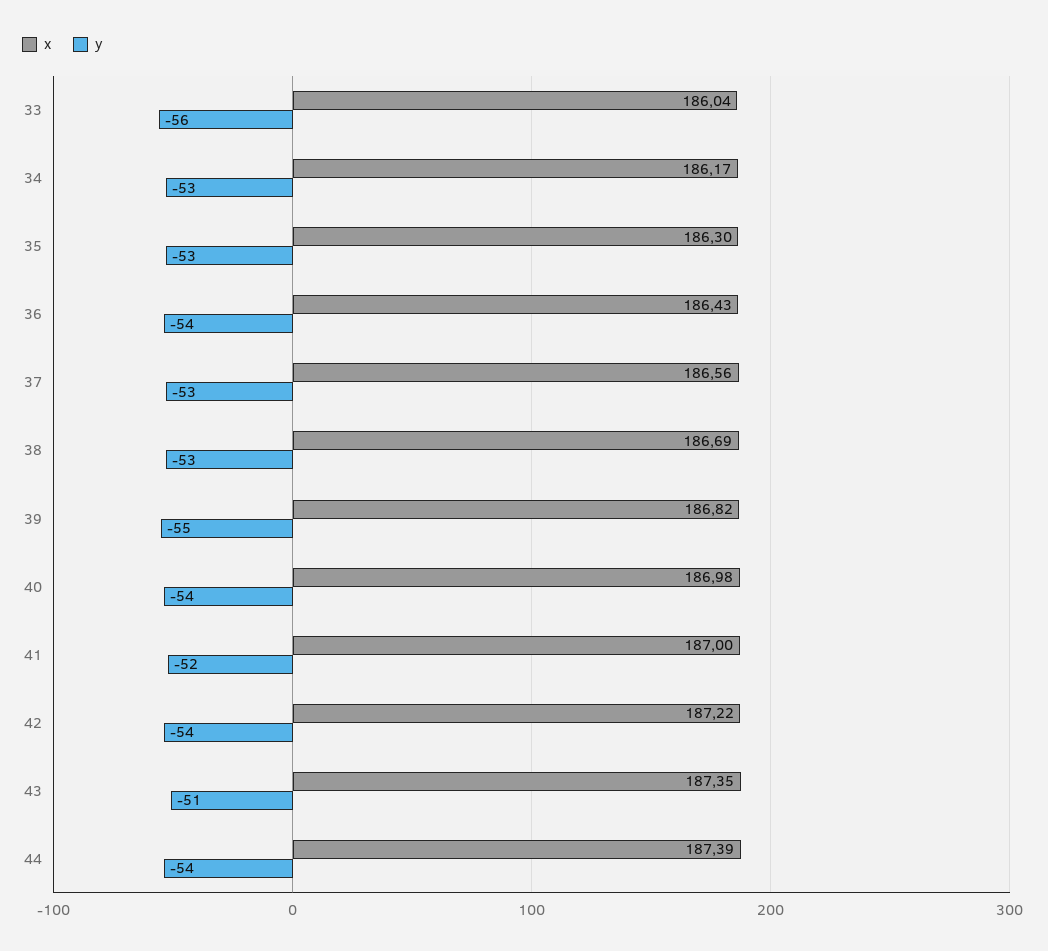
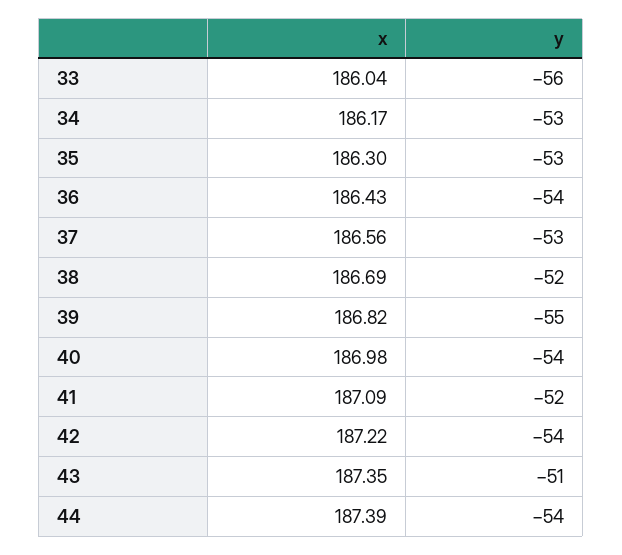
y, 38: -53 -> -52
x, 41: 187 -> 187.09

